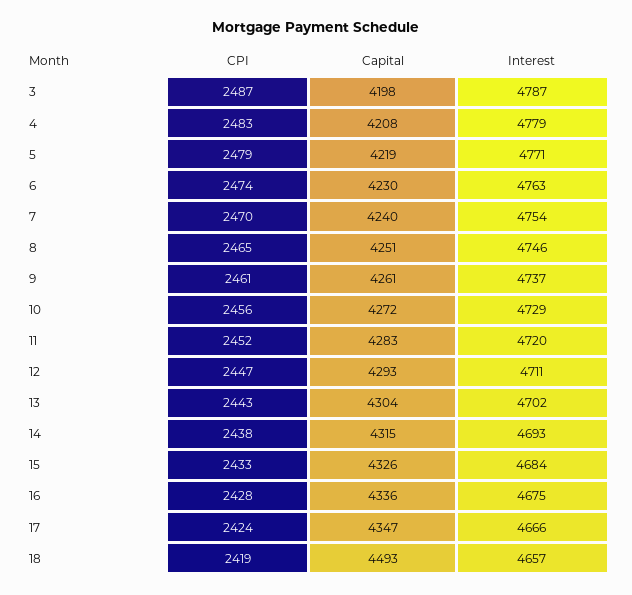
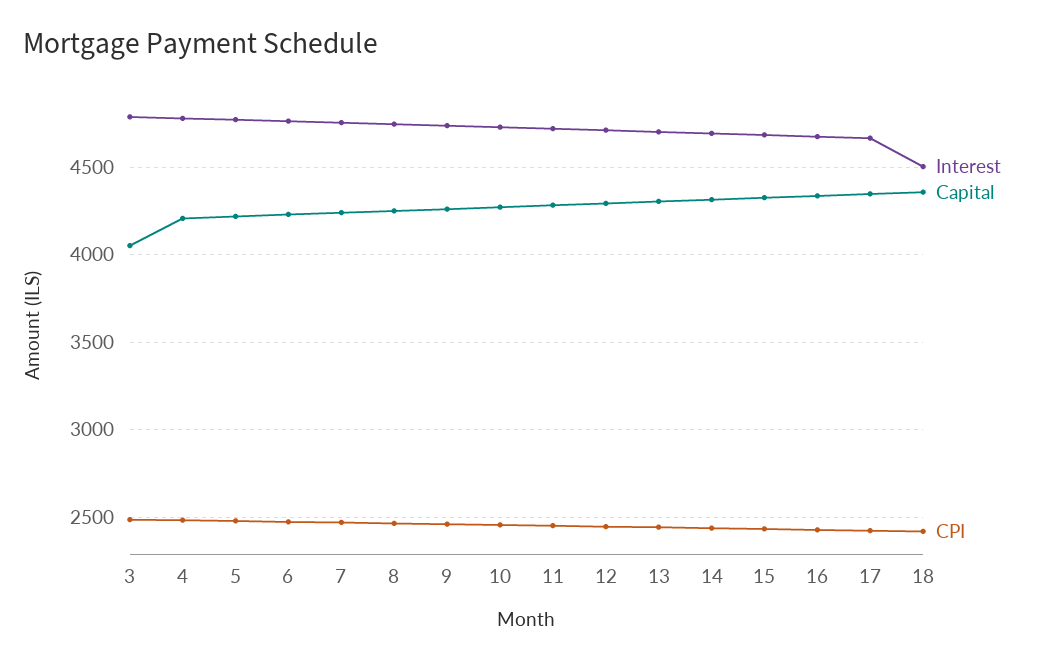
Capital, 3: 4198 -> 4050
Capital, 18: 4493 -> 4350
Interest, 18: 4657 -> 4500

